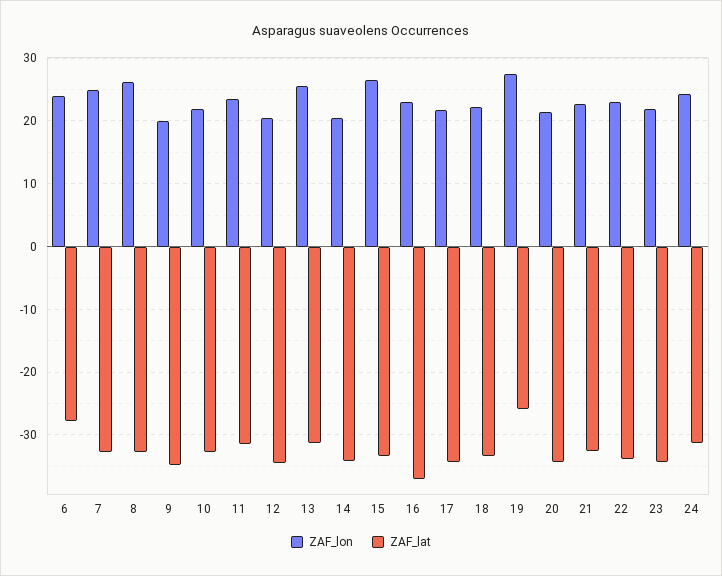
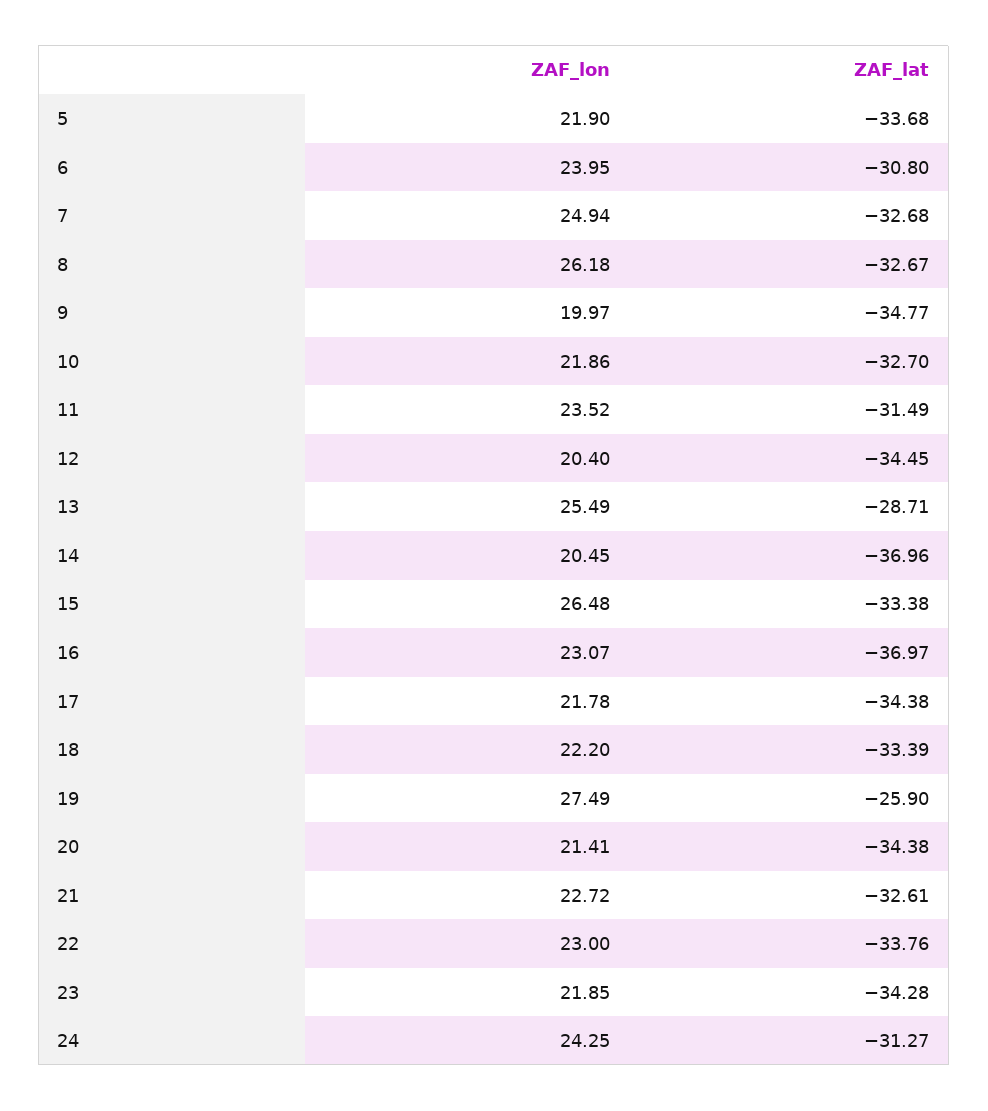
ZAF_lat, 6: -28 -> -30.8
ZAF_lat, 13: -31 -> -28.71
ZAF_lat, 14: -34 -> -36.96
ZAF_lon, 5: none -> 21.9
ZAF_lat, 5: none -> -33.68

